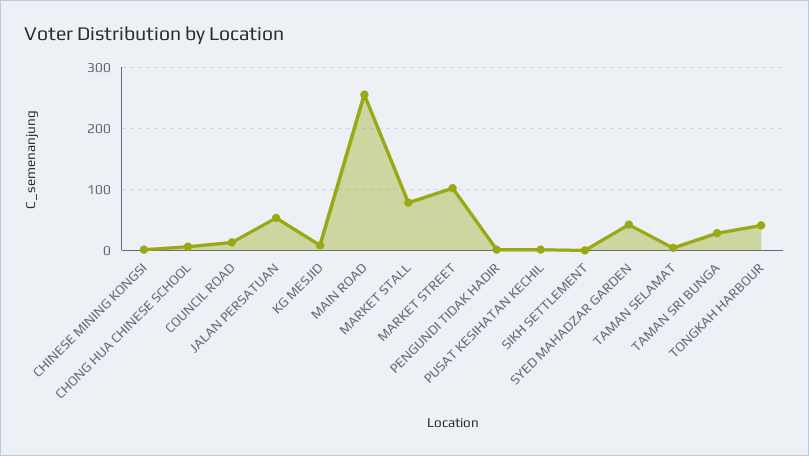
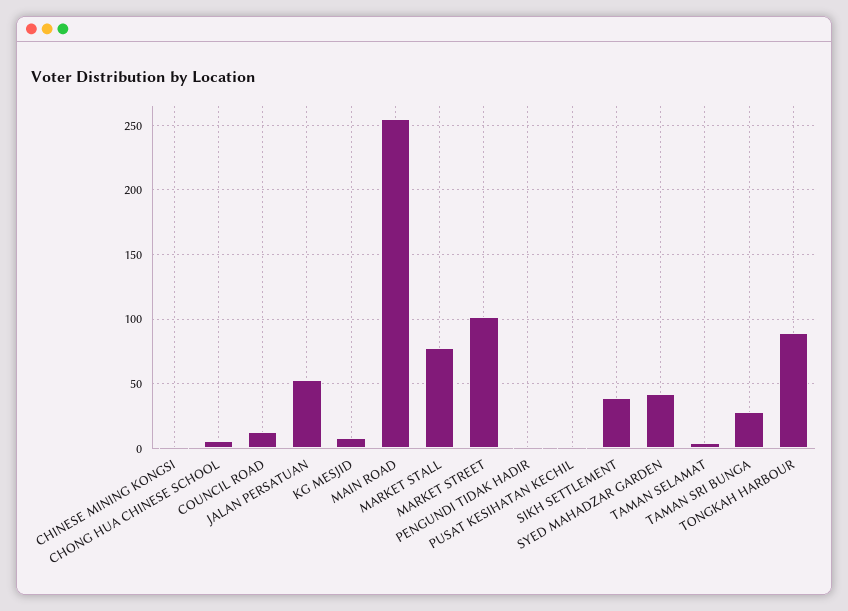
SIKH SETTLEMENT: 0 -> 40
TONGKAH HARBOUR: 40 -> 90

